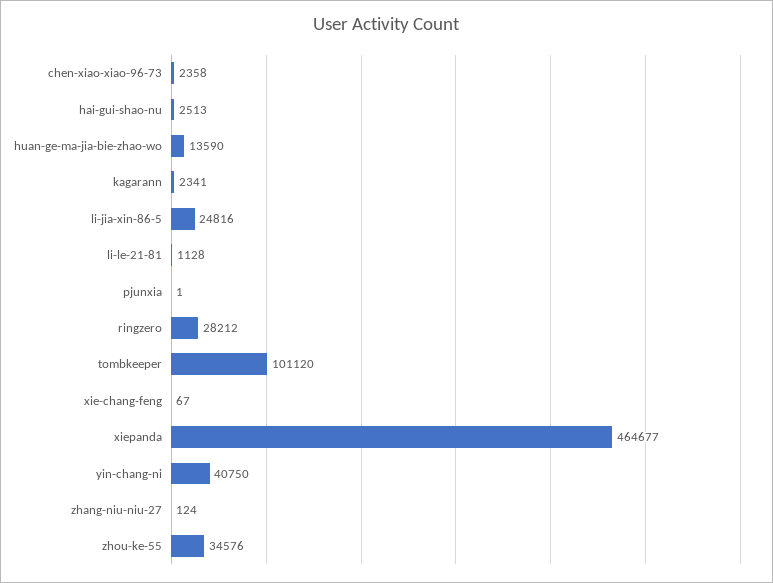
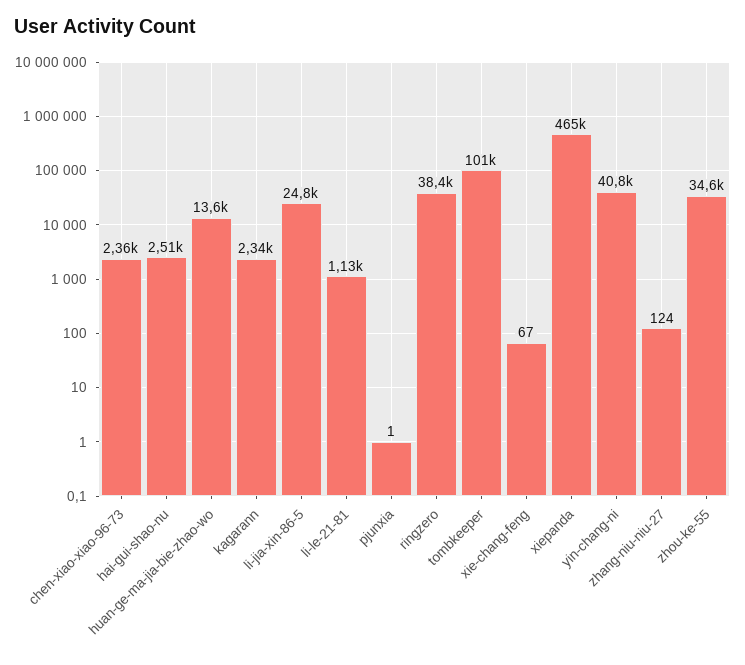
ringzero: 28212 -> 38400

